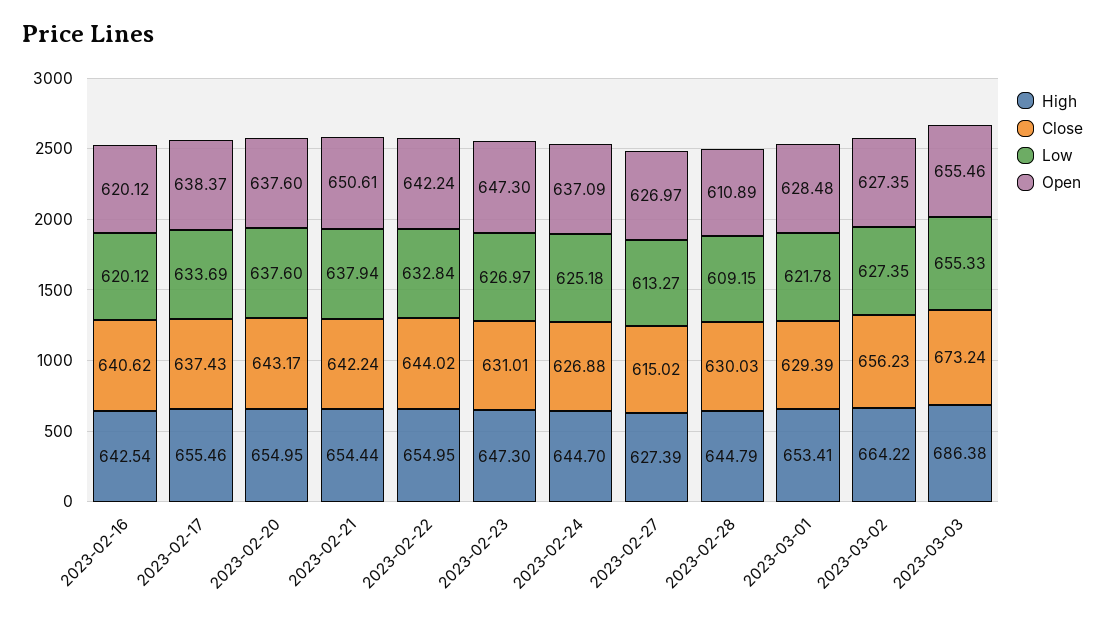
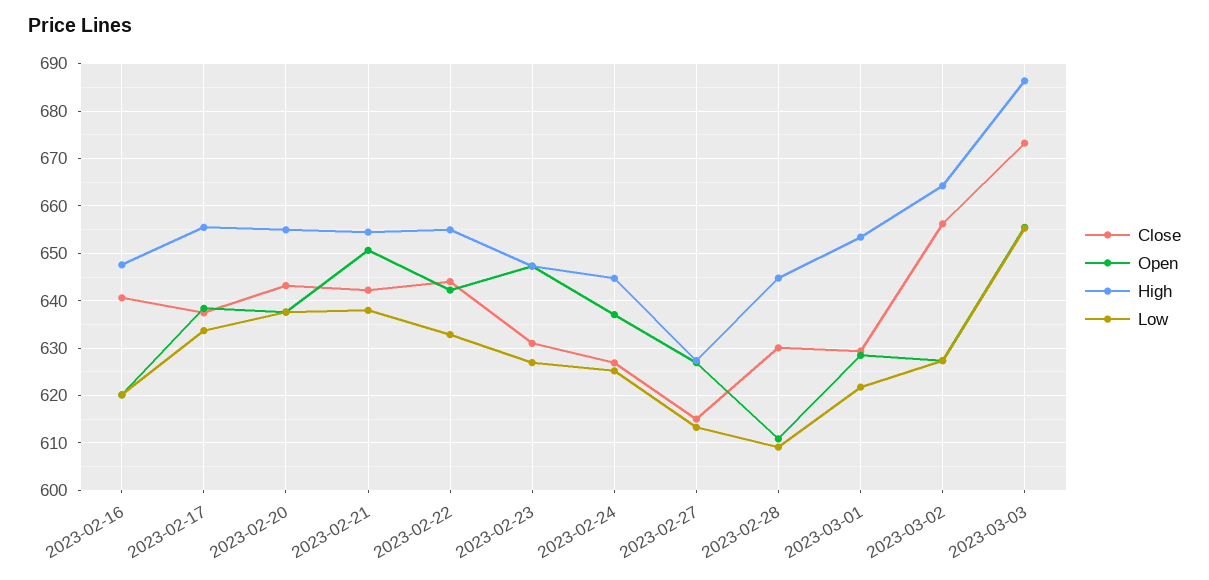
High, 2023-02-16: 642.54 -> 648

